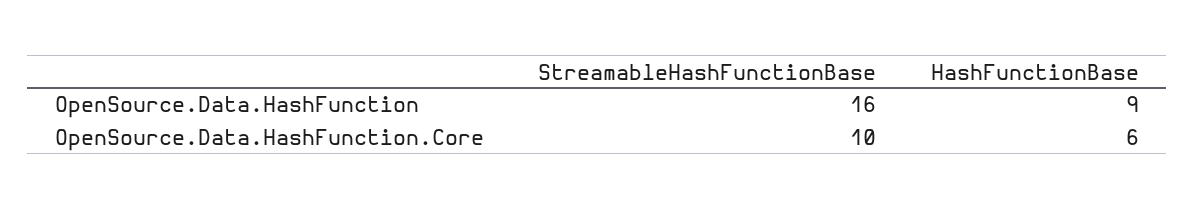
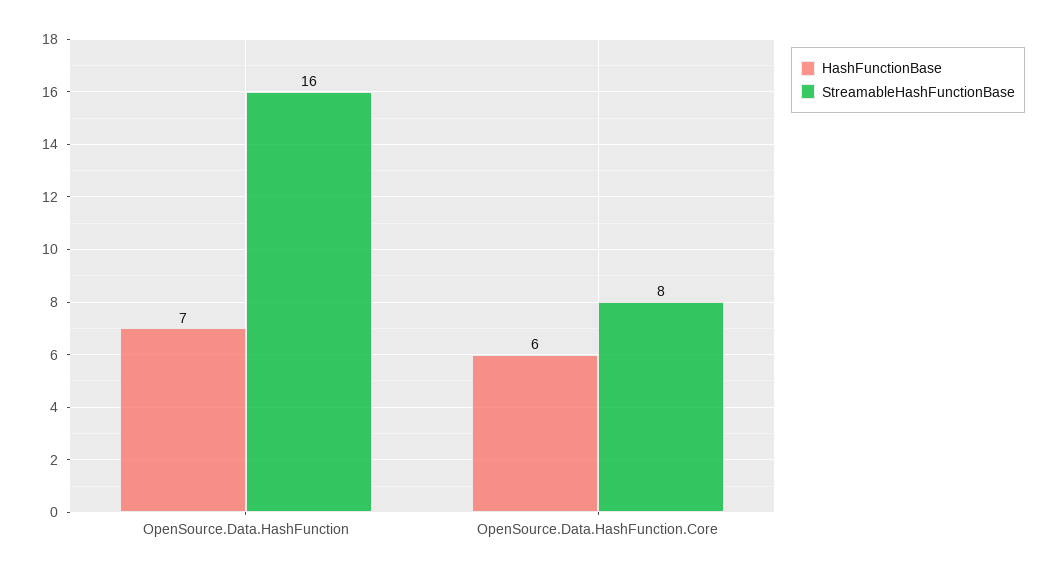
HashFunctionBase, OpenSource.Data.HashFunction: 9 -> 7
StreamableHashFunctionBase, OpenSource.Data.HashFunction.Core: 10 -> 8

